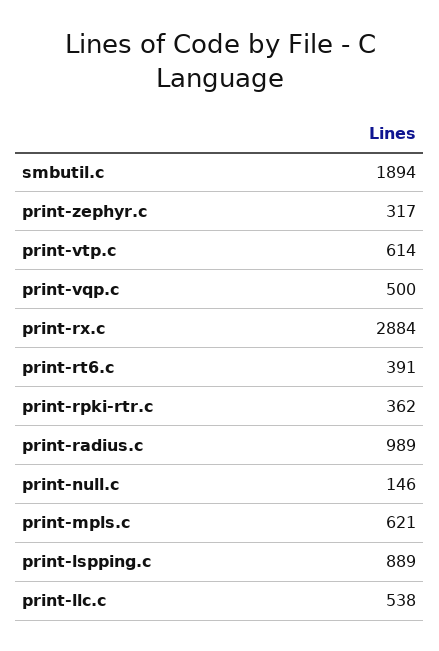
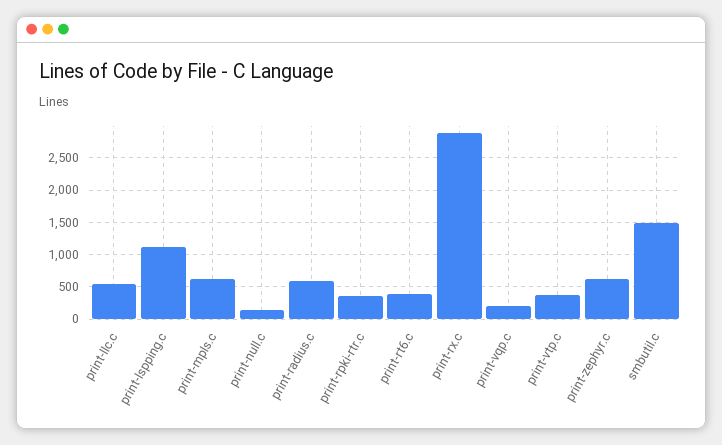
smbutil.c: 1894 -> 1500
print-zephyr.c: 317 -> 600
print-vtp.c: 614 -> 400
print-vqp.c: 500 -> 200
print-radius.c: 989 -> 600
print-lspping.c: 889 -> 1100

